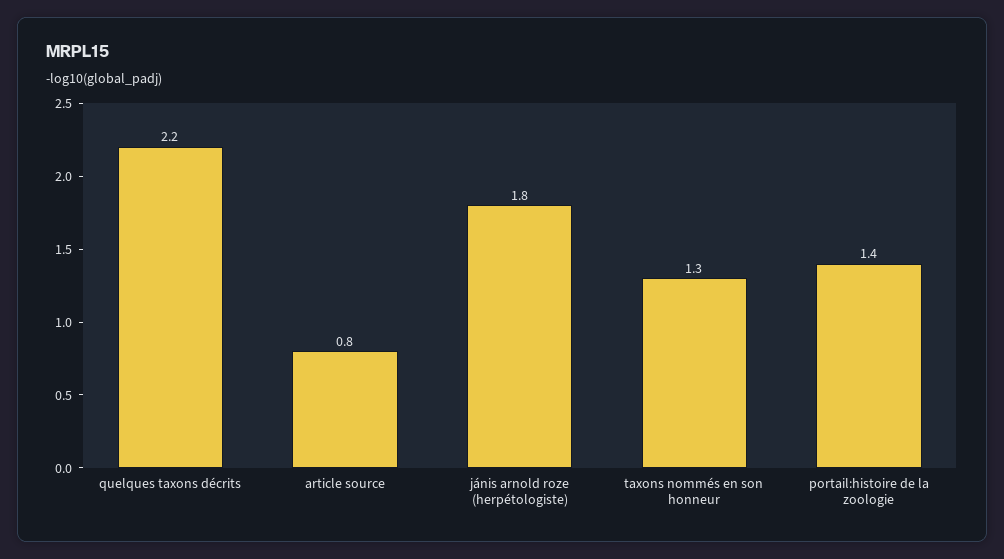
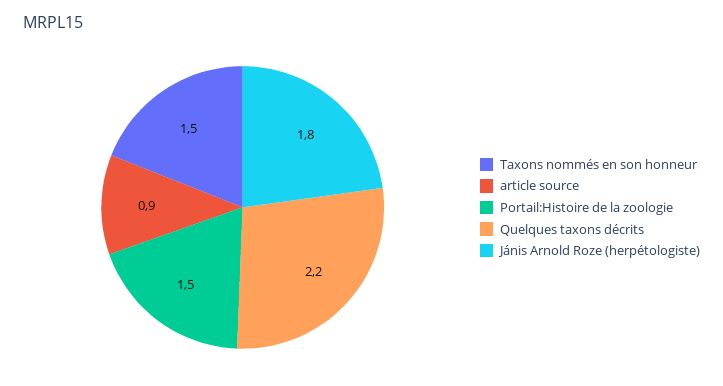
article source: 0.8 -> 0.9
taxons nommés en son honneur: 1.3 -> 1.5
portail:histoire de la zoologie: 1.4 -> 1.5

